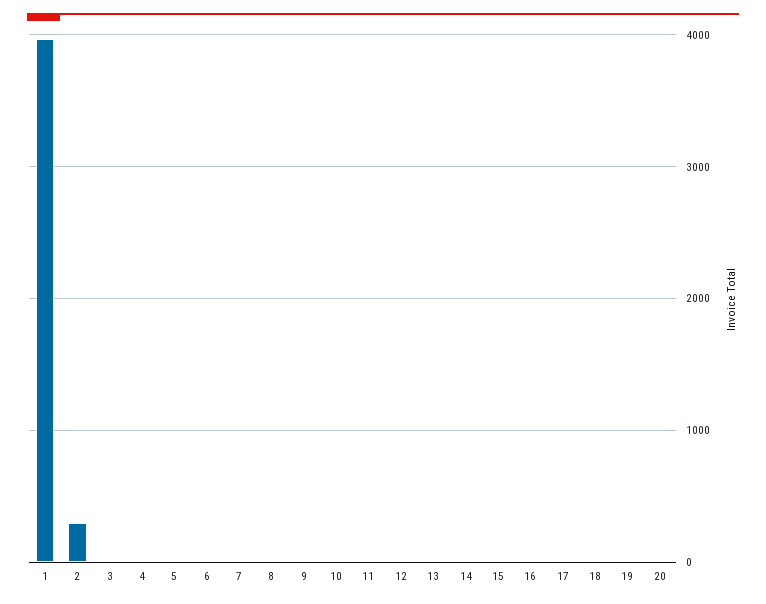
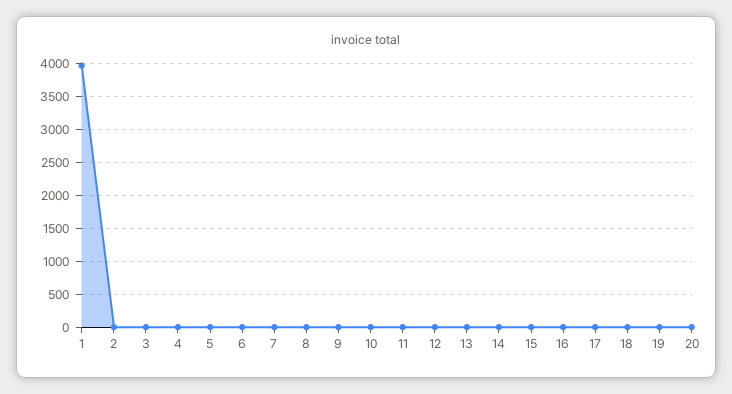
2: 300 -> 0

